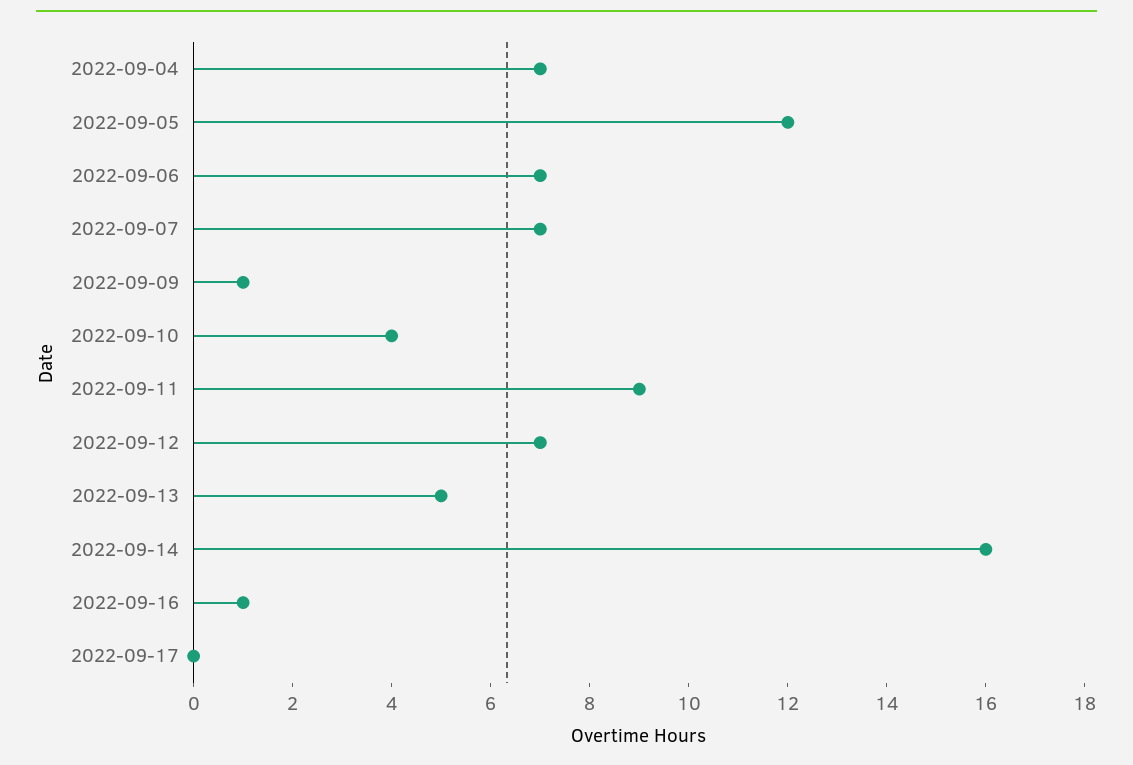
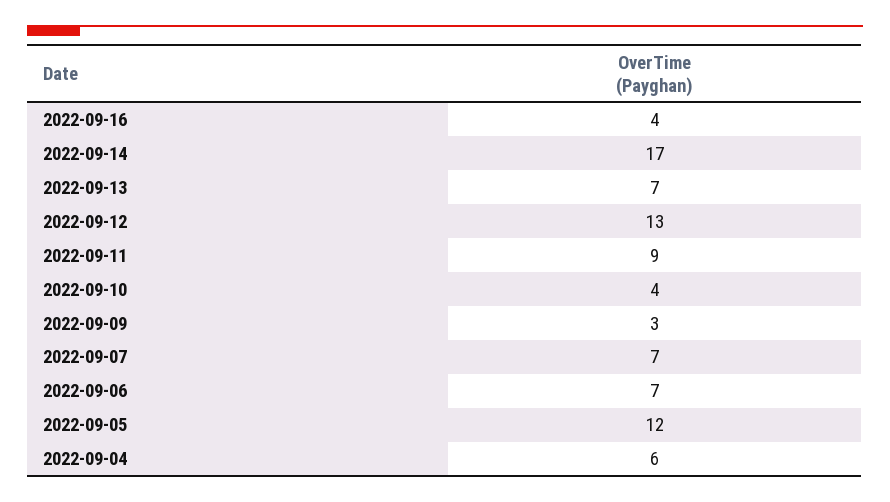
2022-09-04: 7 -> 6
2022-09-09: 1 -> 3
2022-09-12: 7 -> 13
2022-09-13: 5 -> 7
2022-09-14: 16 -> 17
2022-09-16: 1 -> 4
2022-09-17: 0 -> none

